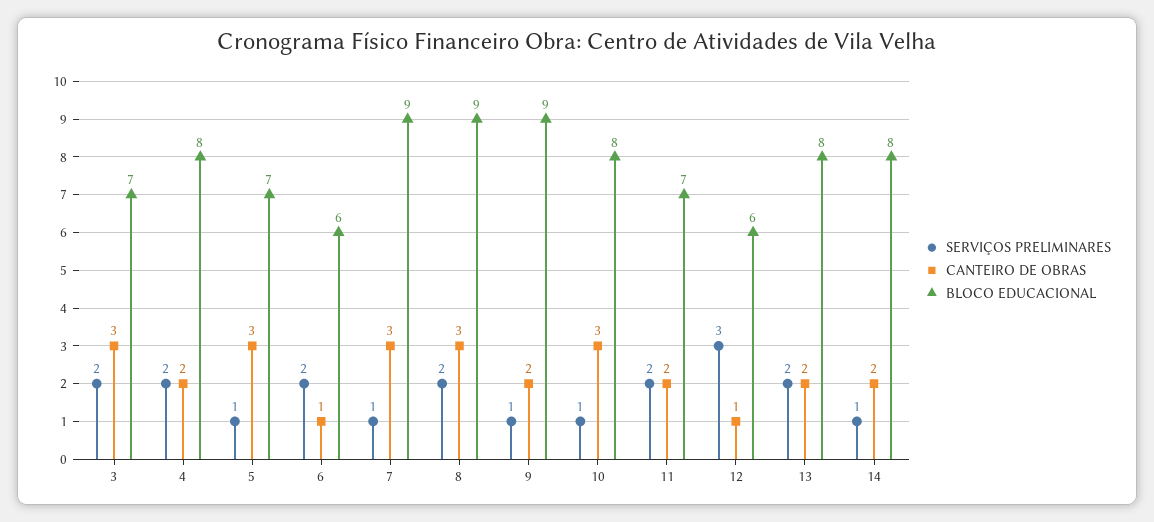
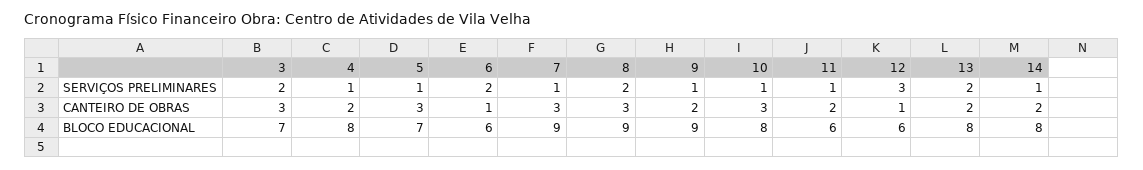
SERVIÇOS PRELIMINARES, 4: 2 -> 1
SERVIÇOS PRELIMINARES, 11: 2 -> 1
BLOCO EDUCACIONAL, 11: 7 -> 6

